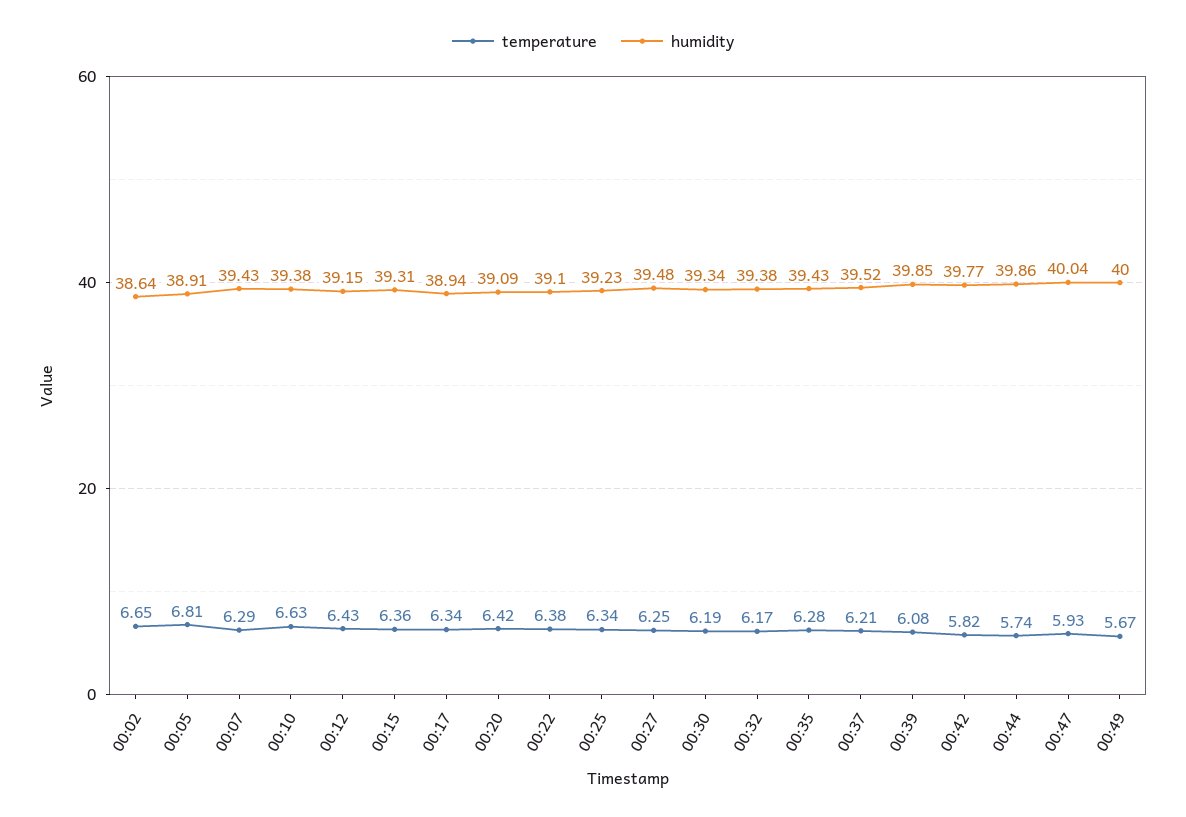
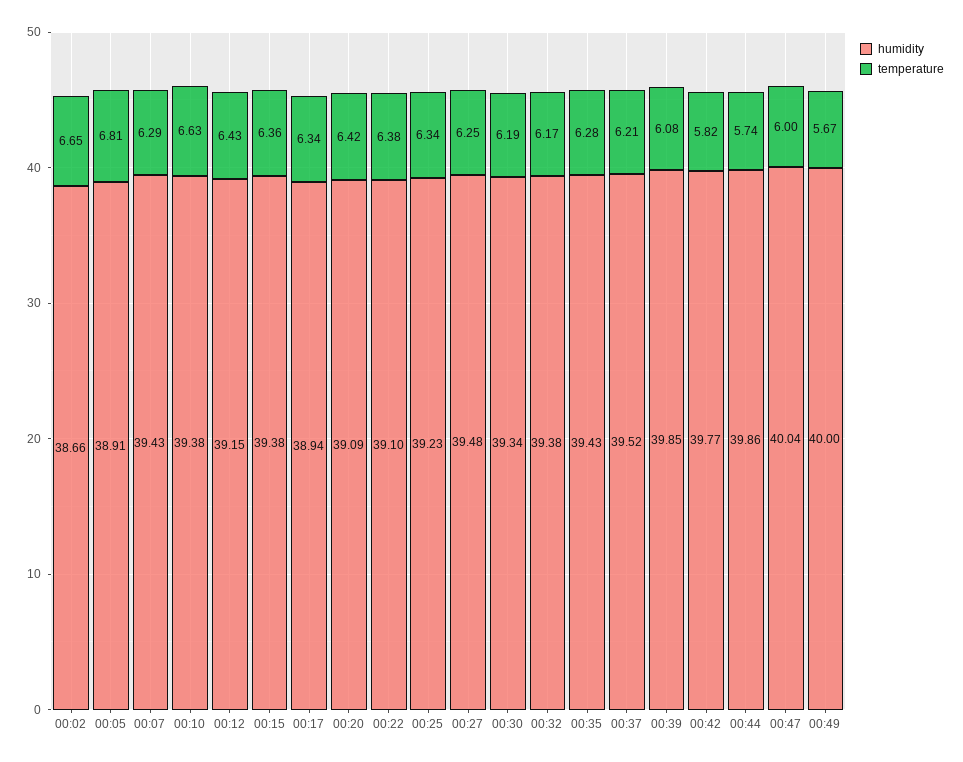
humidity, 00:02: 38.64 -> 38.66
humidity, 00:15: 39.31 -> 39.38
temperature, 00:47: 5.93 -> 6

